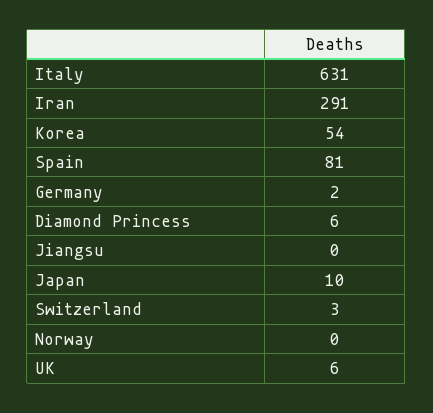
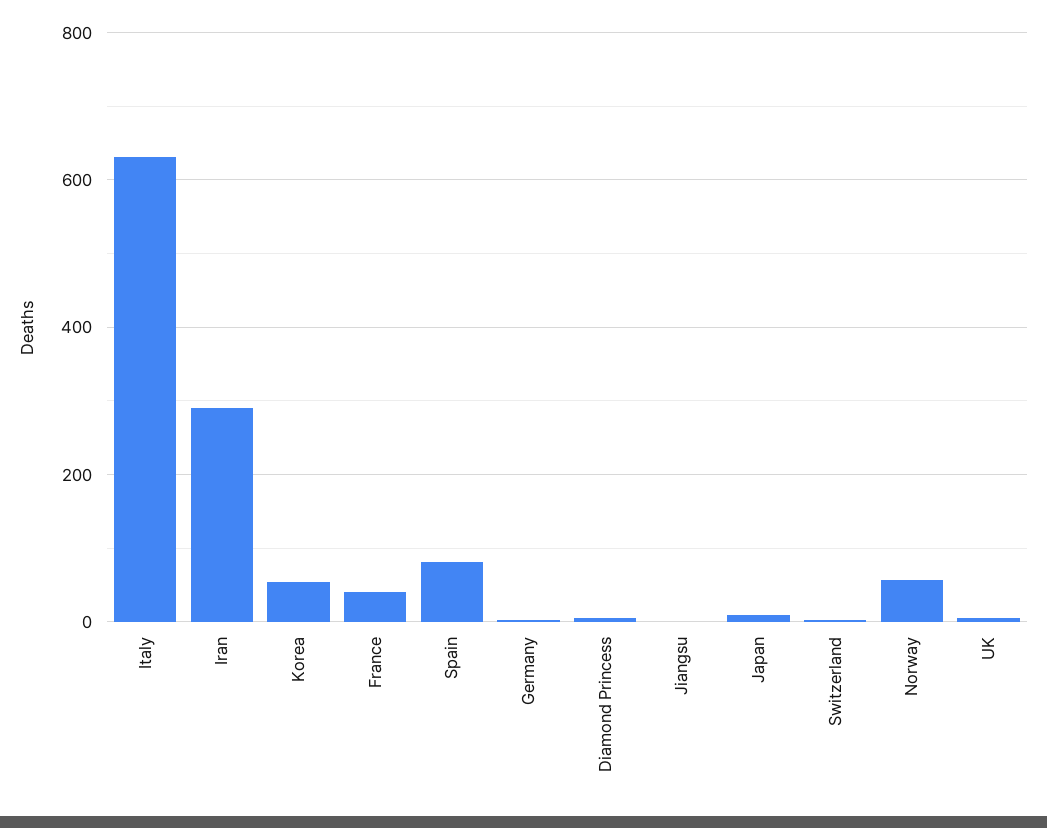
Norway: 0 -> 60
France: none -> 40

